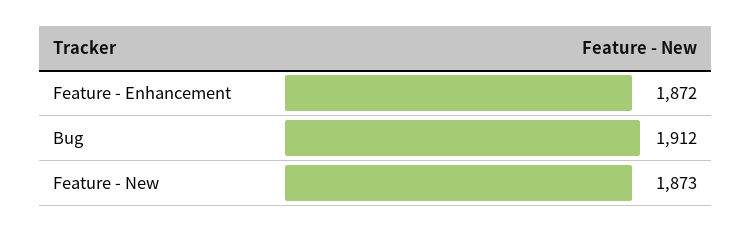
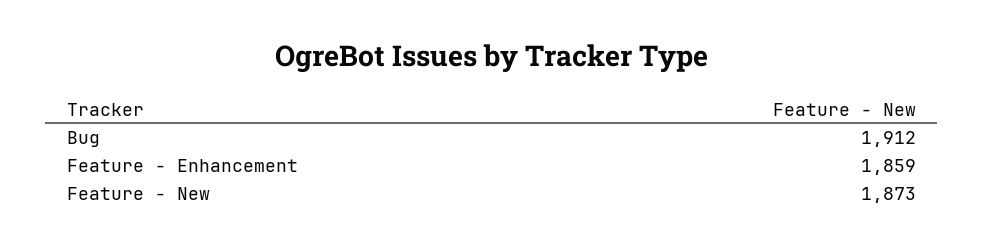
Feature - Enhancement: 1872 -> 1859

